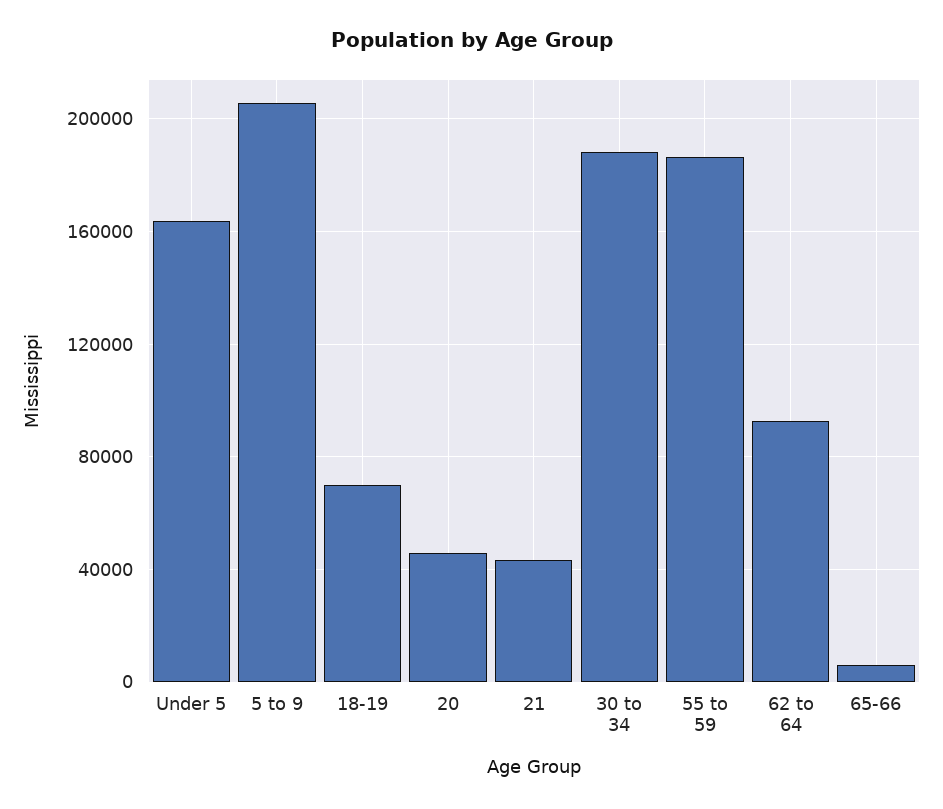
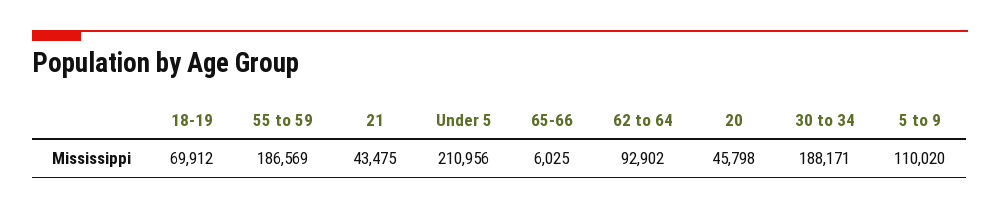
Under 5: 165000 -> 210956
5 to 9: 205000 -> 110020

